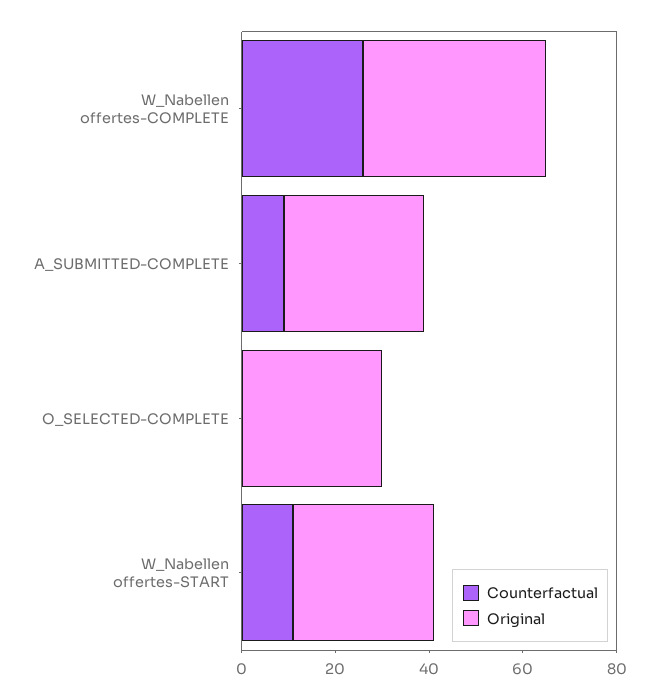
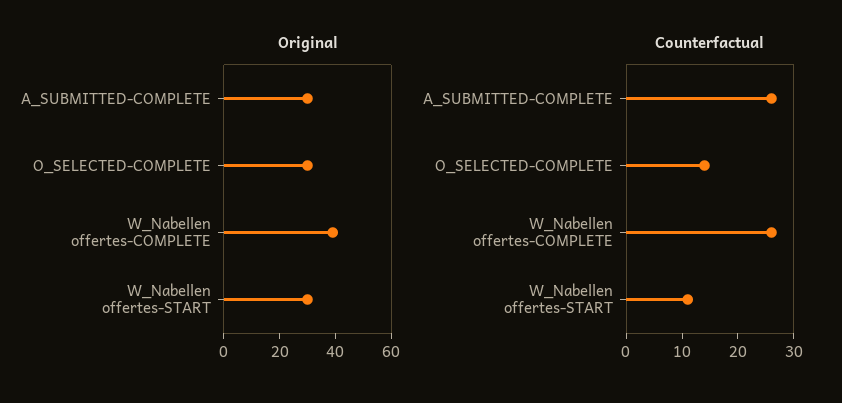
Counterfactual, A_SUBMITTED-COMPLETE: 10 -> 25
Counterfactual, O_SELECTED-COMPLETE: 0 -> 15

